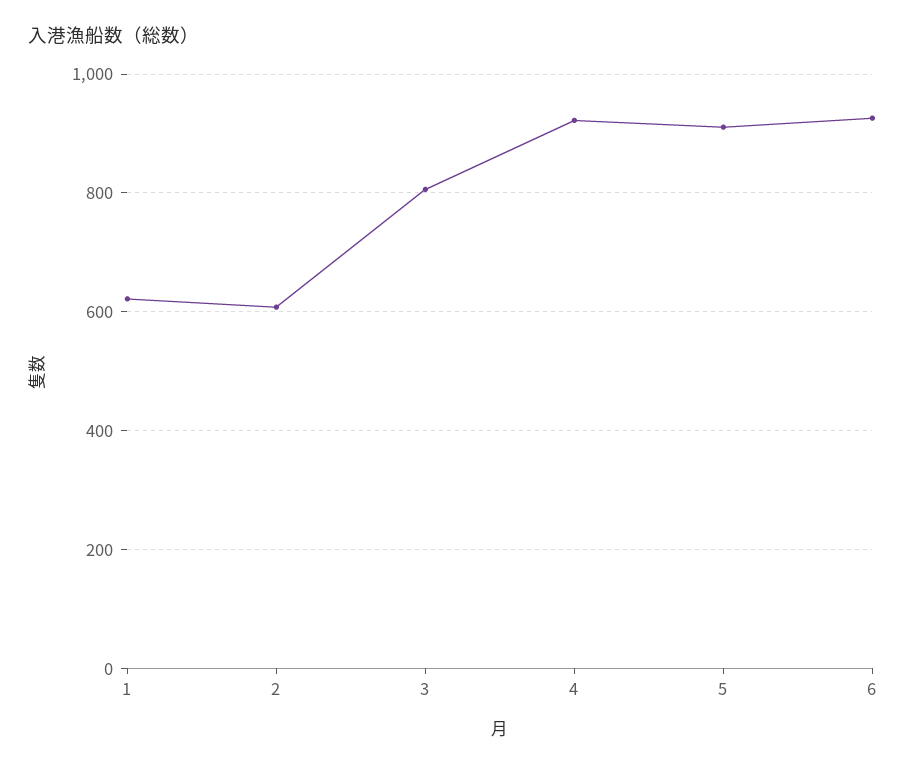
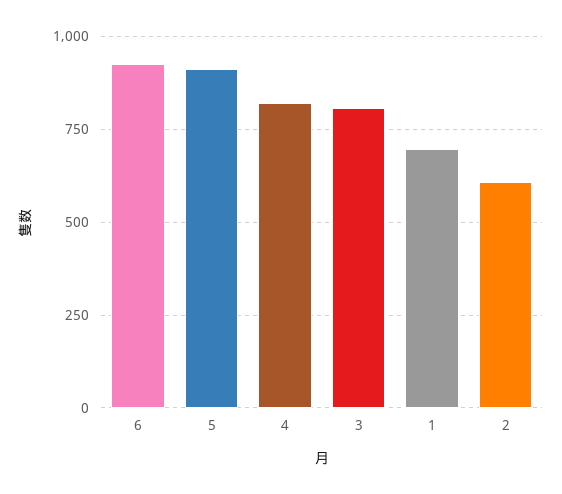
1: 620 -> 700
4: 920 -> 825

